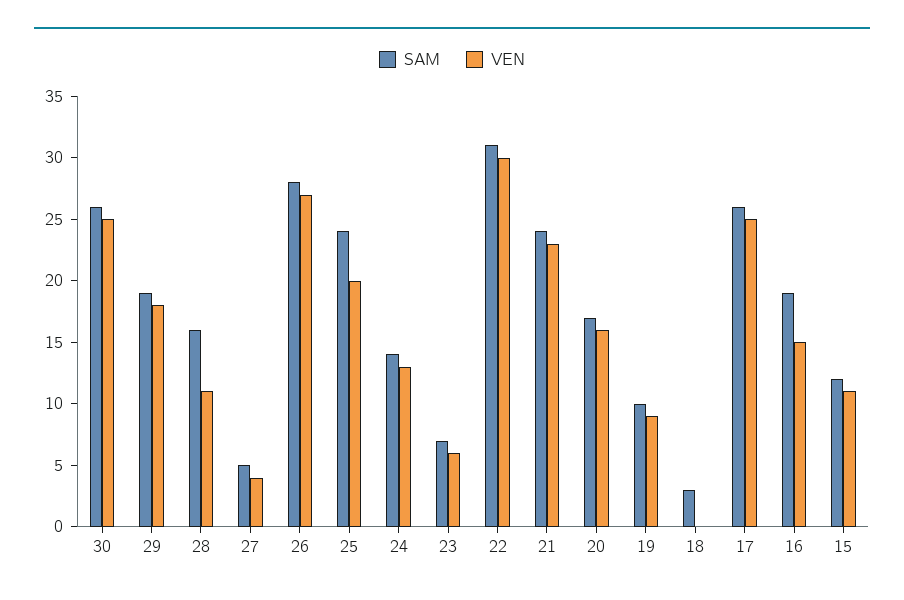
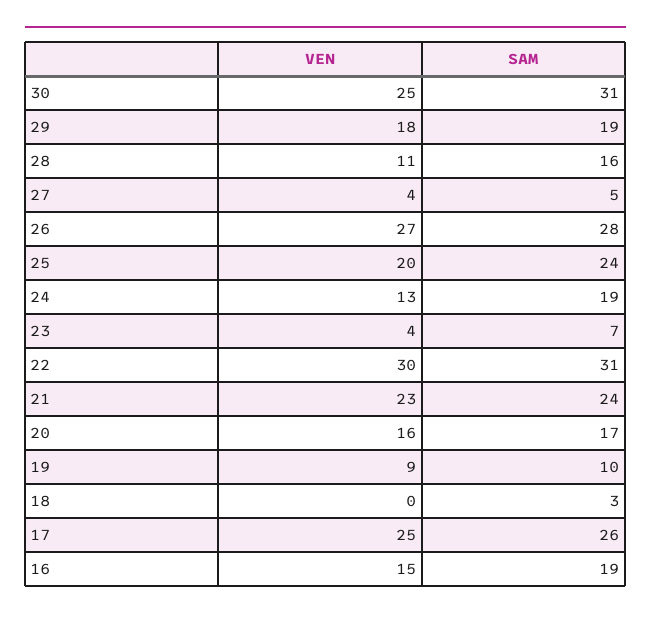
SAM, 30: 26 -> 31
SAM, 24: 14 -> 19
VEN, 23: 6 -> 4
SAM, 15: 12 -> none
VEN, 15: 11 -> none

